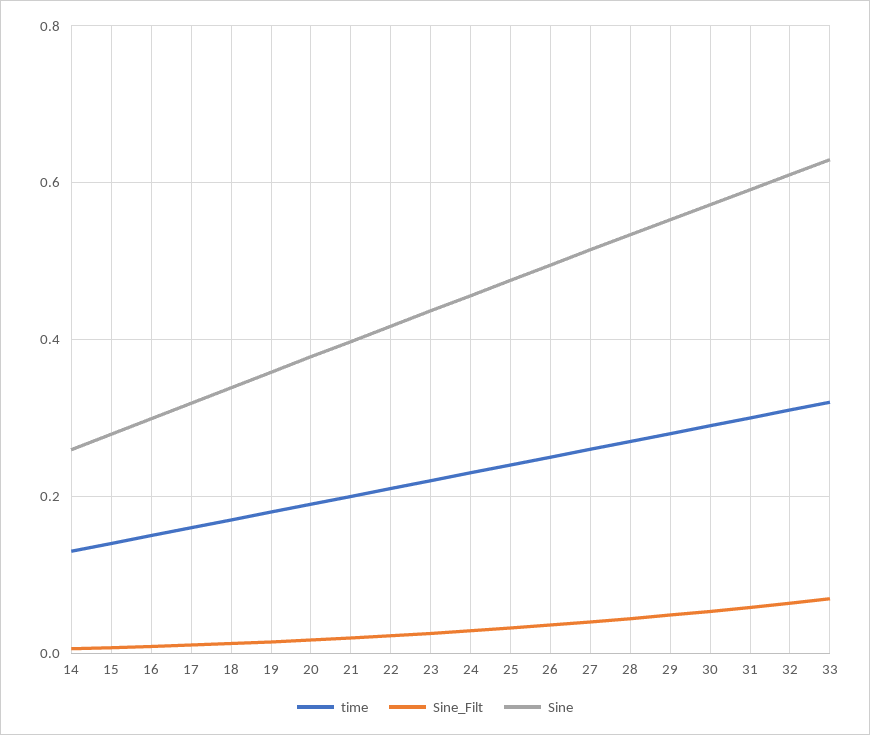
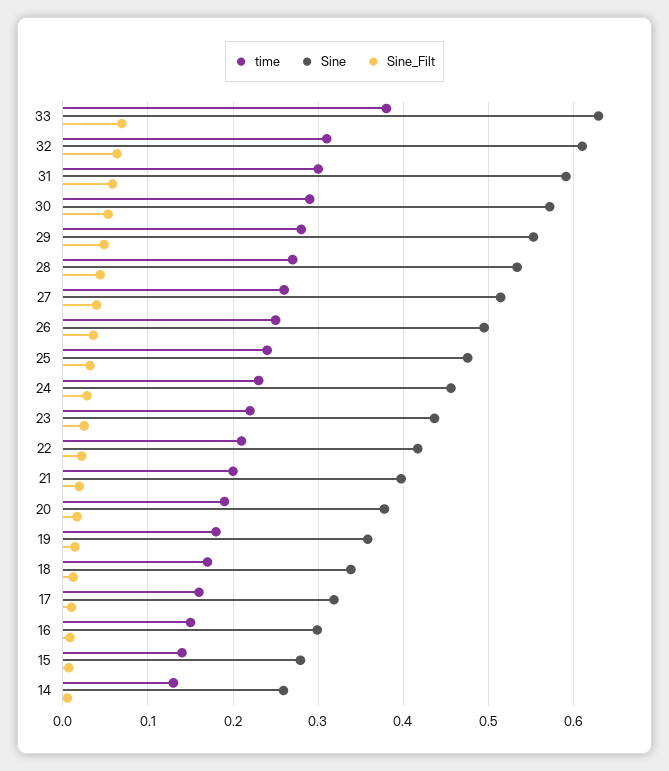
time, 33: 0.32 -> 0.38

